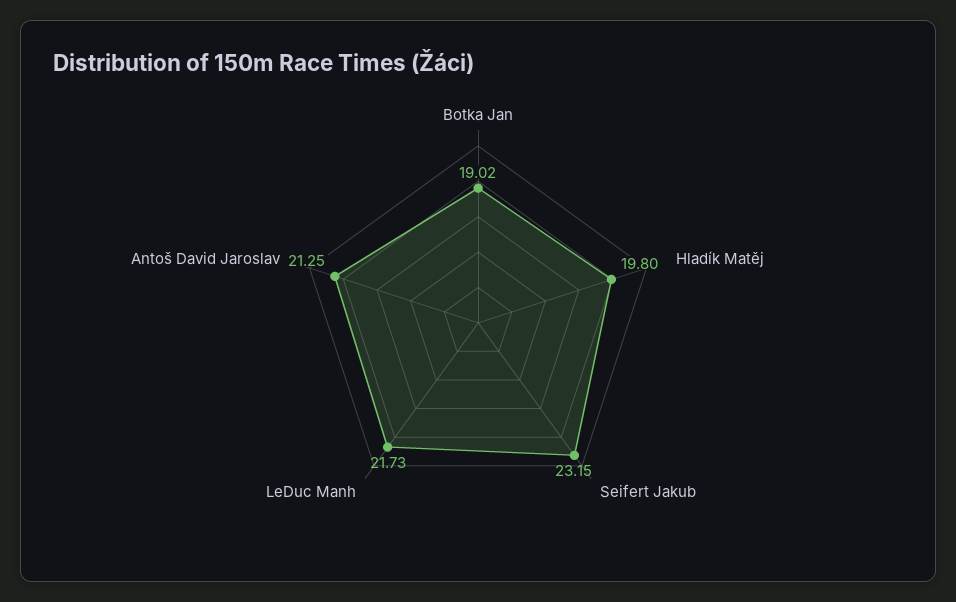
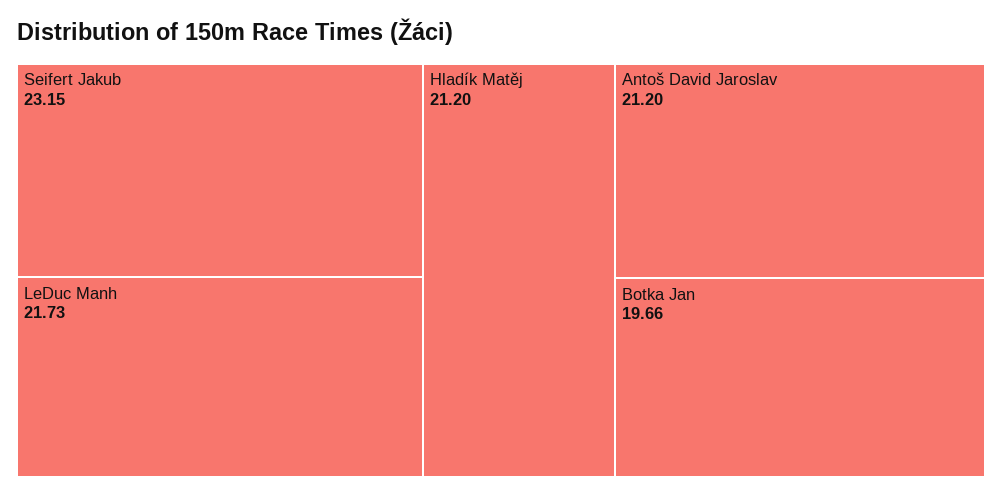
Botka Jan: 19.02 -> 19.66
Hladík Matěj: 19.8 -> 21.2
Antoš David Jaroslav: 21.25 -> 21.2

